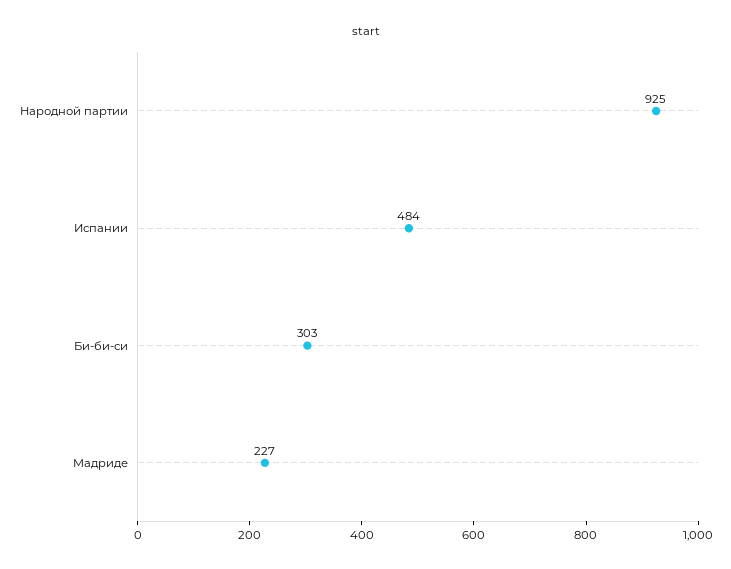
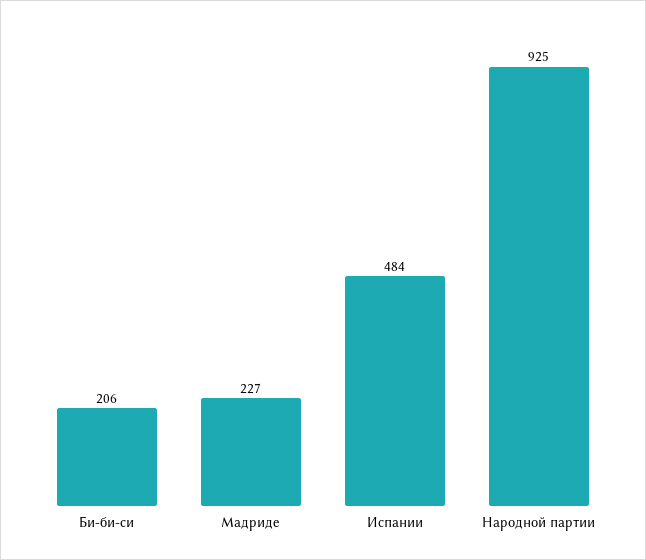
Би-би-си: 303 -> 206

